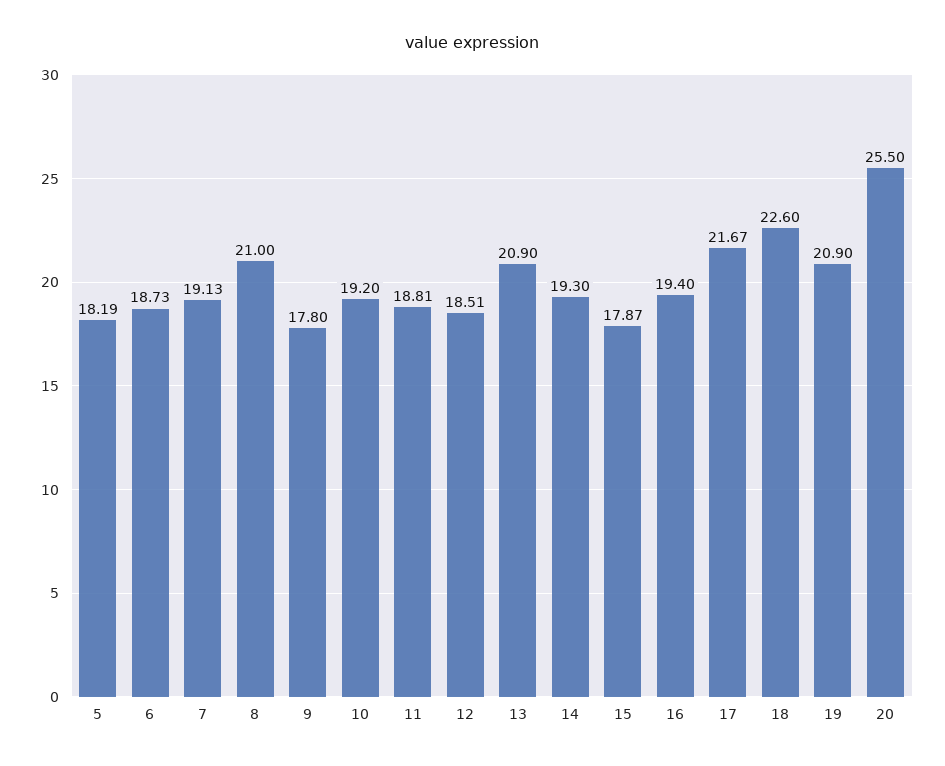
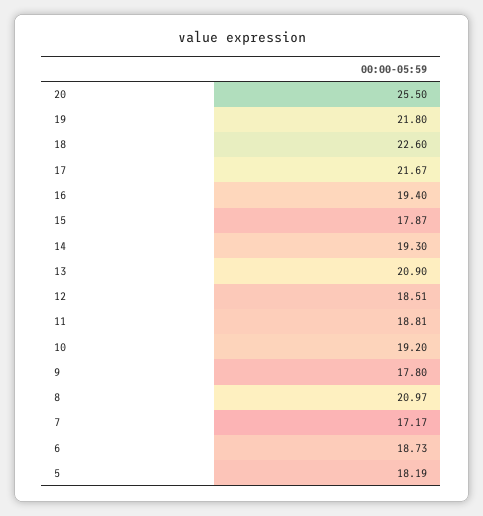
7: 19.13 -> 17.17
8: 21 -> 20.97
19: 20.9 -> 21.8

